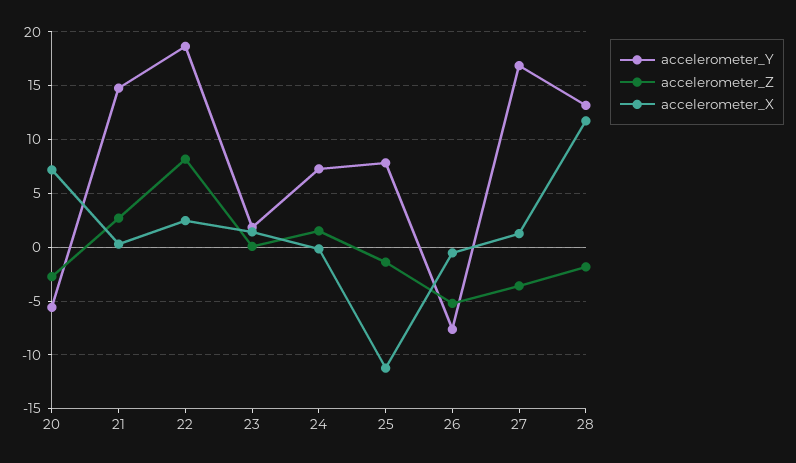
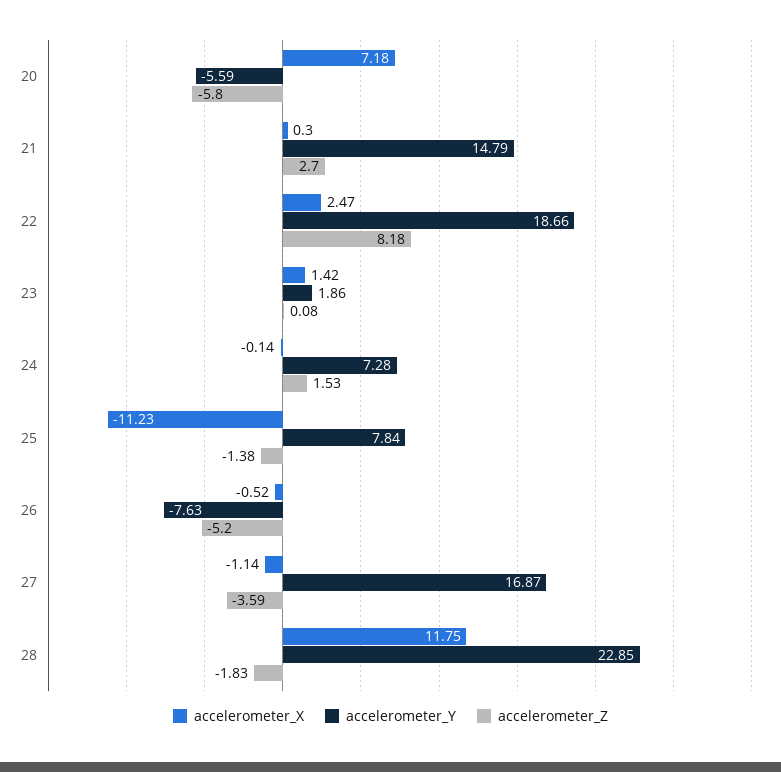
accelerometer_Z, 20: -3 -> -5.8
accelerometer_X, 27: 1 -> -1.14
accelerometer_Y, 28: 13 -> 22.85

